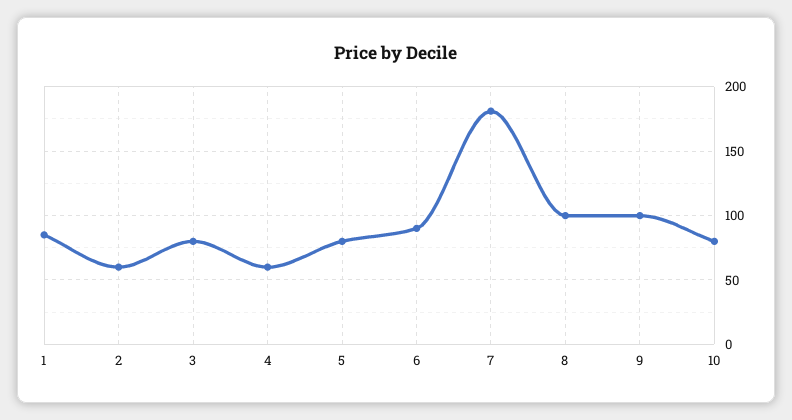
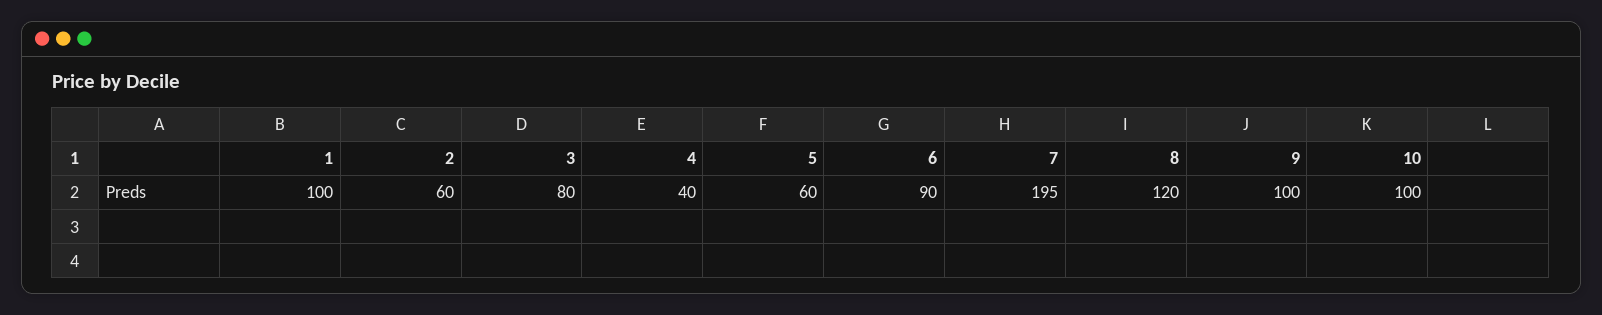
1: 85 -> 100
4: 60 -> 40
5: 80 -> 60
7: 180 -> 195
8: 100 -> 120
10: 80 -> 100

